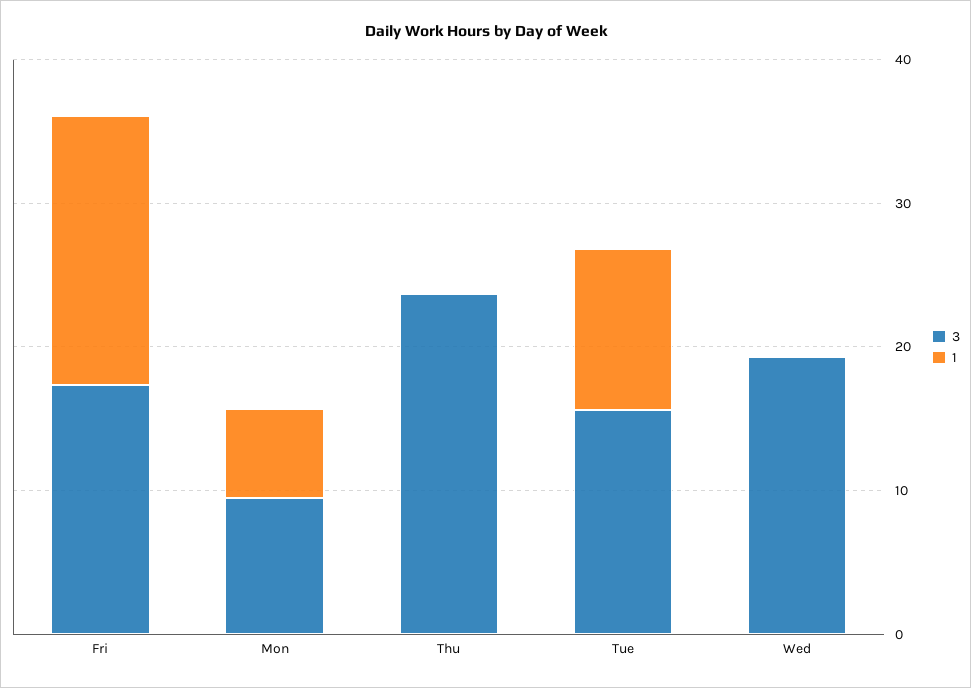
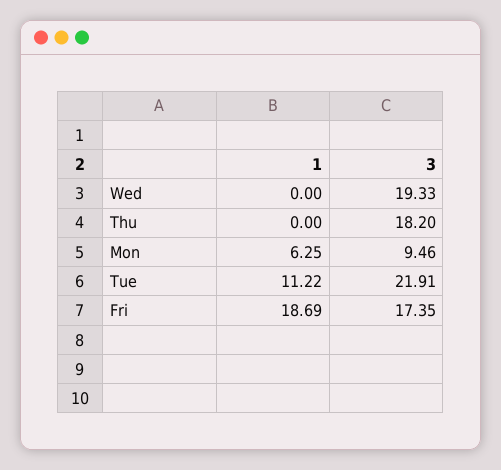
3, Thu: 24 -> 18.2
3, Tue: 16 -> 21.91

